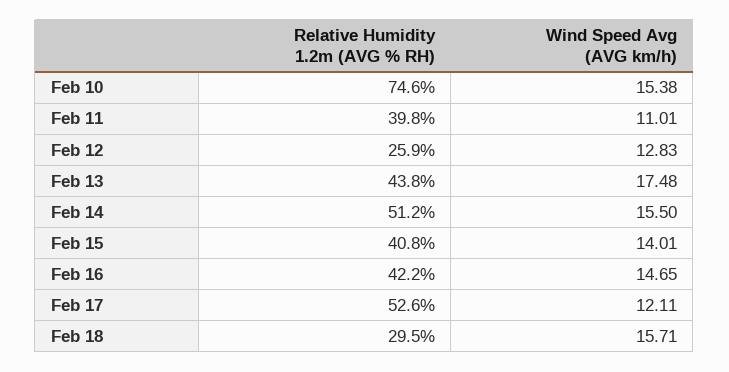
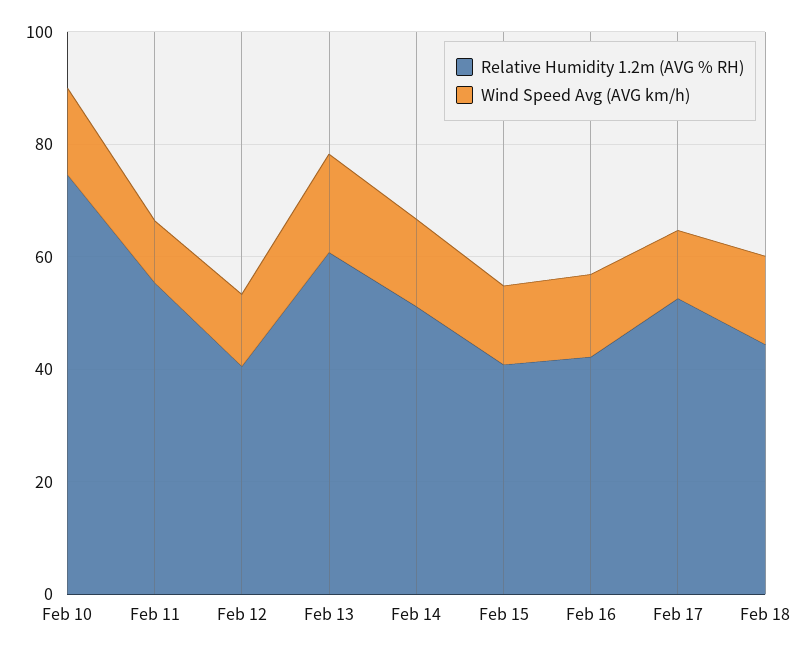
Relative Humidity 1.2m (AVG % RH), Feb 11: 39.8 -> 55
Relative Humidity 1.2m (AVG % RH), Feb 12: 25.9 -> 40
Relative Humidity 1.2m (AVG % RH), Feb 13: 43.8 -> 60
Relative Humidity 1.2m (AVG % RH), Feb 18: 29.5 -> 45

